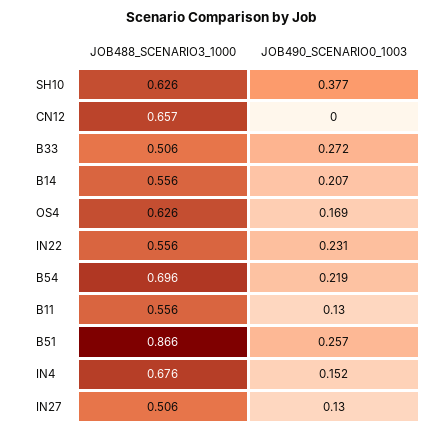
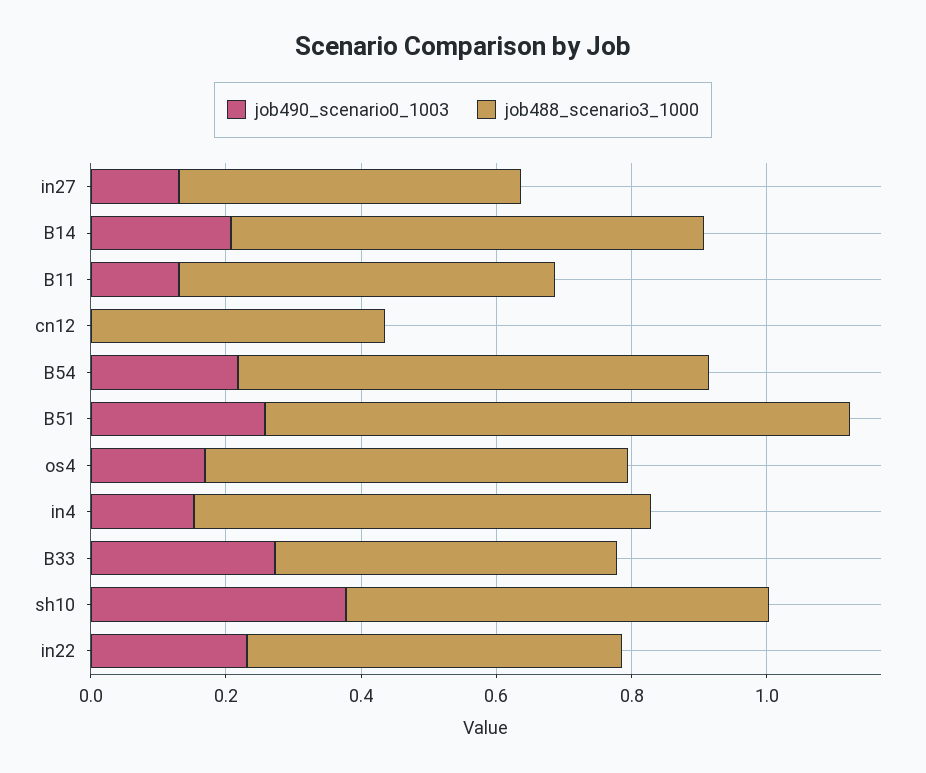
JOB488_SCENARIO3_1000, CN12: 0.657 -> 0.45
JOB488_SCENARIO3_1000, B14: 0.556 -> 0.7

